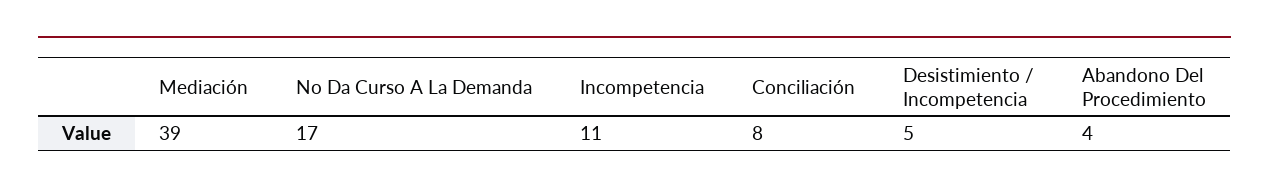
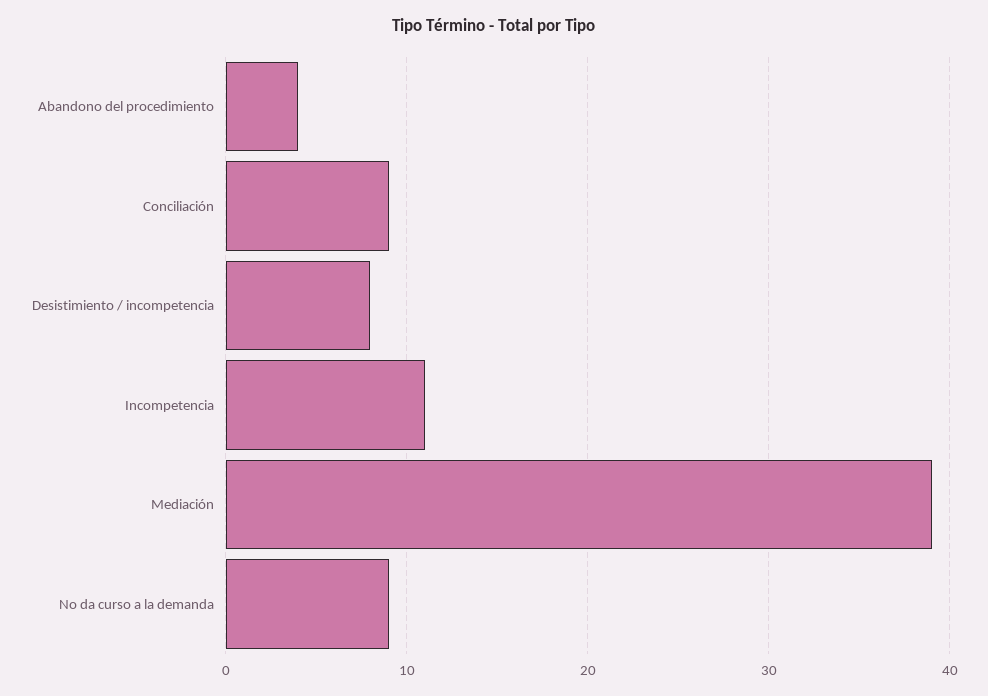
No Da Curso A La Demanda: 17 -> 9
Conciliación: 8 -> 9
Desistimiento / Incompetencia: 5 -> 8

